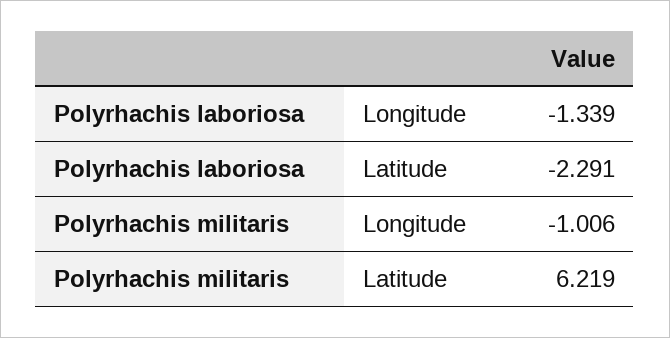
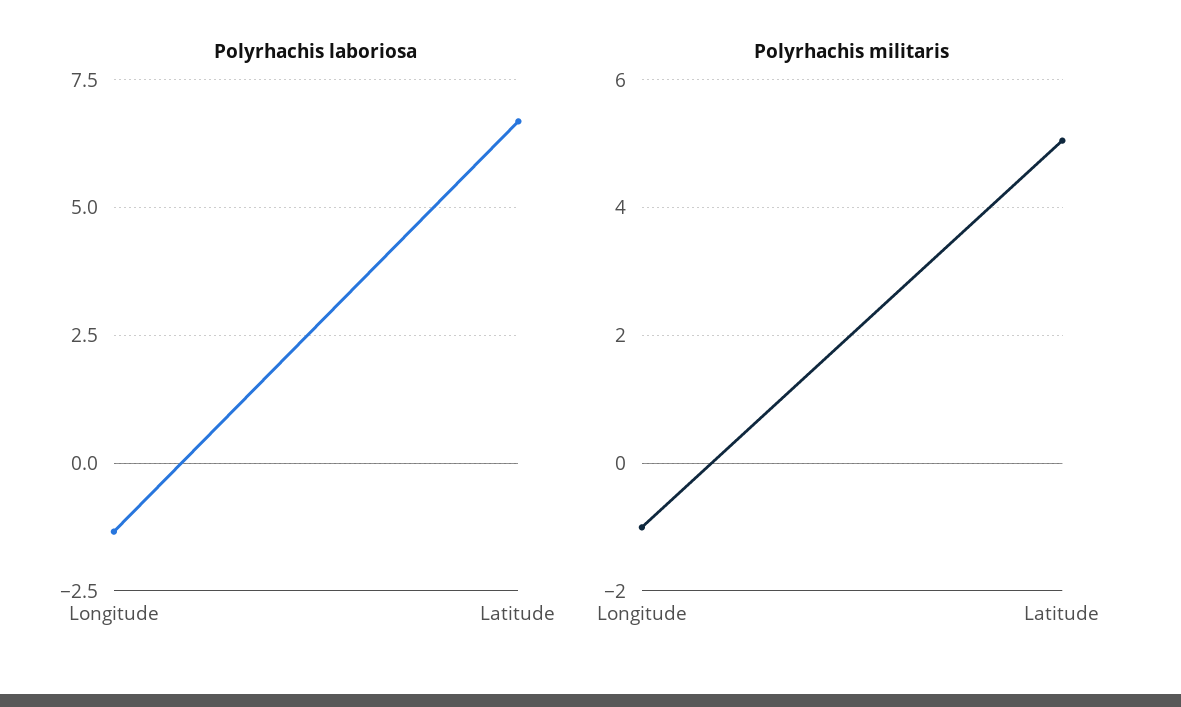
Polyrhachis laboriosa, Latitude: -2.291 -> 6.75
Polyrhachis militaris, Latitude: 6.219 -> 5

